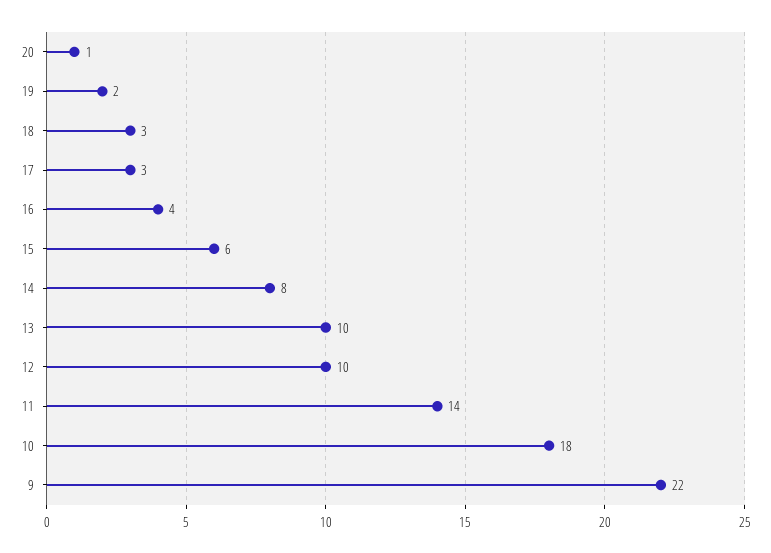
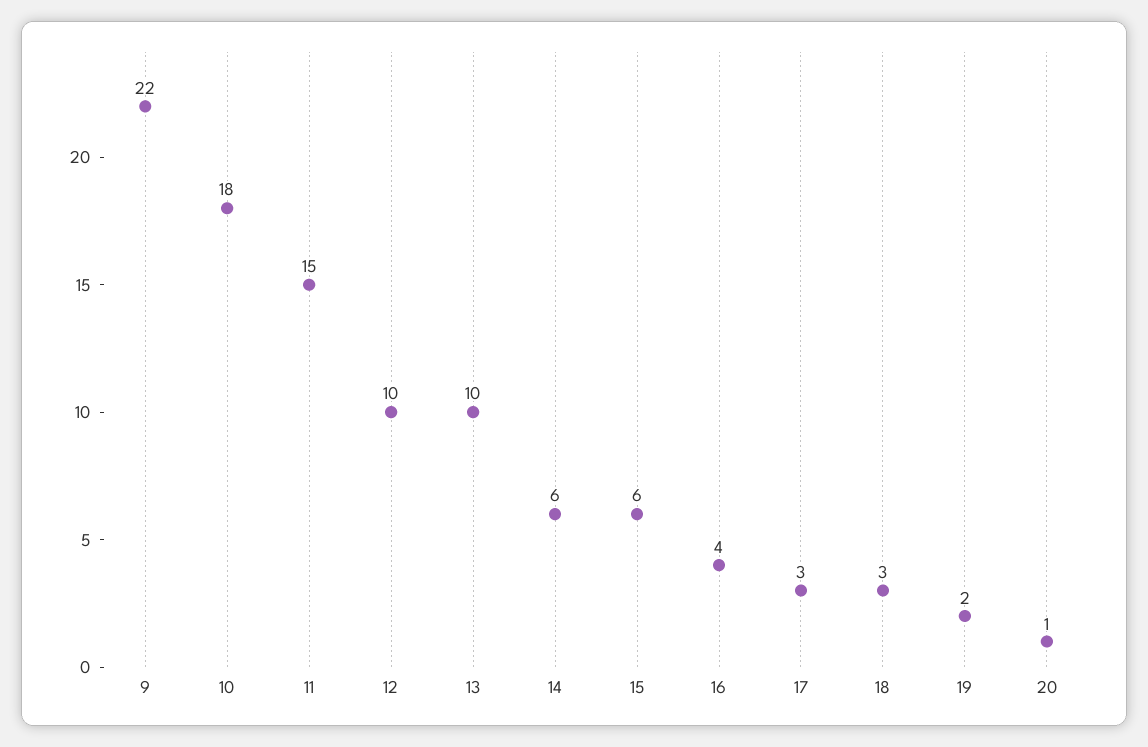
14: 8 -> 6
11: 14 -> 15

